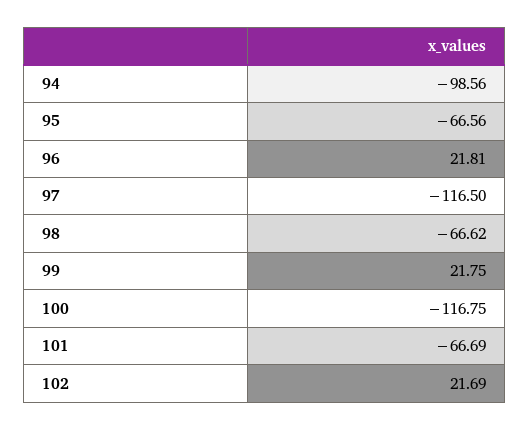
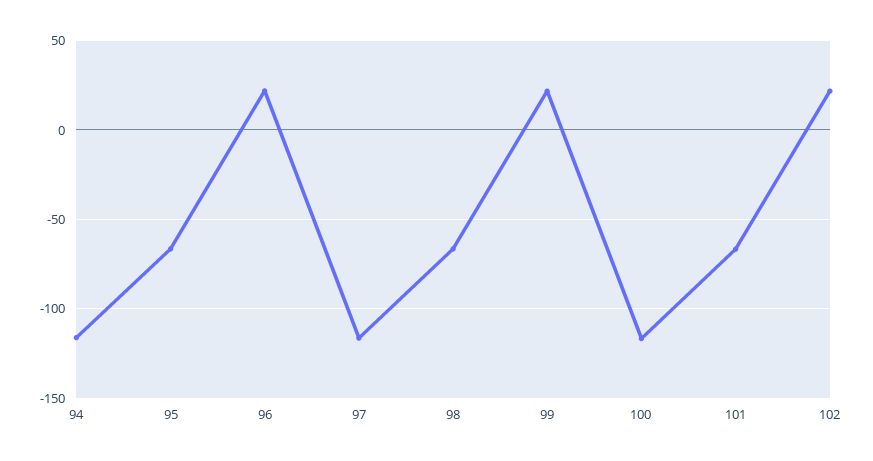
94: -98.56 -> -115

